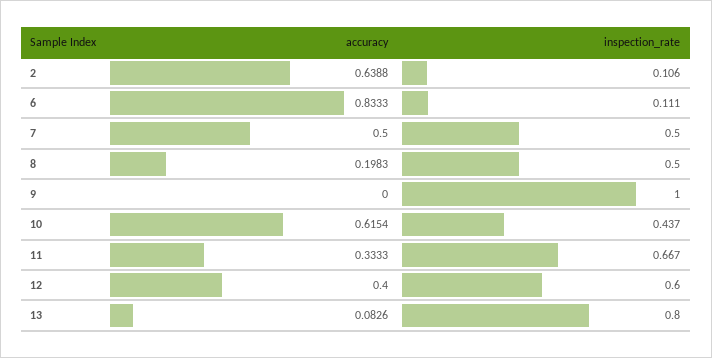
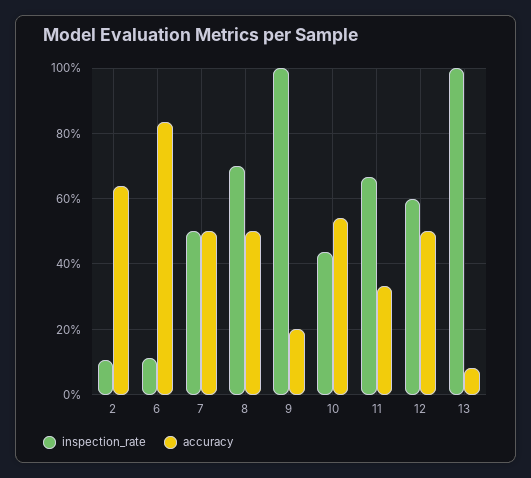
accuracy, 8: 0.1983 -> 0.5
inspection_rate, 8: 0.5 -> 0.7
accuracy, 9: 0 -> 0.2
accuracy, 10: 0.6154 -> 0.54
accuracy, 12: 0.4 -> 0.5
inspection_rate, 13: 0.8 -> 1

